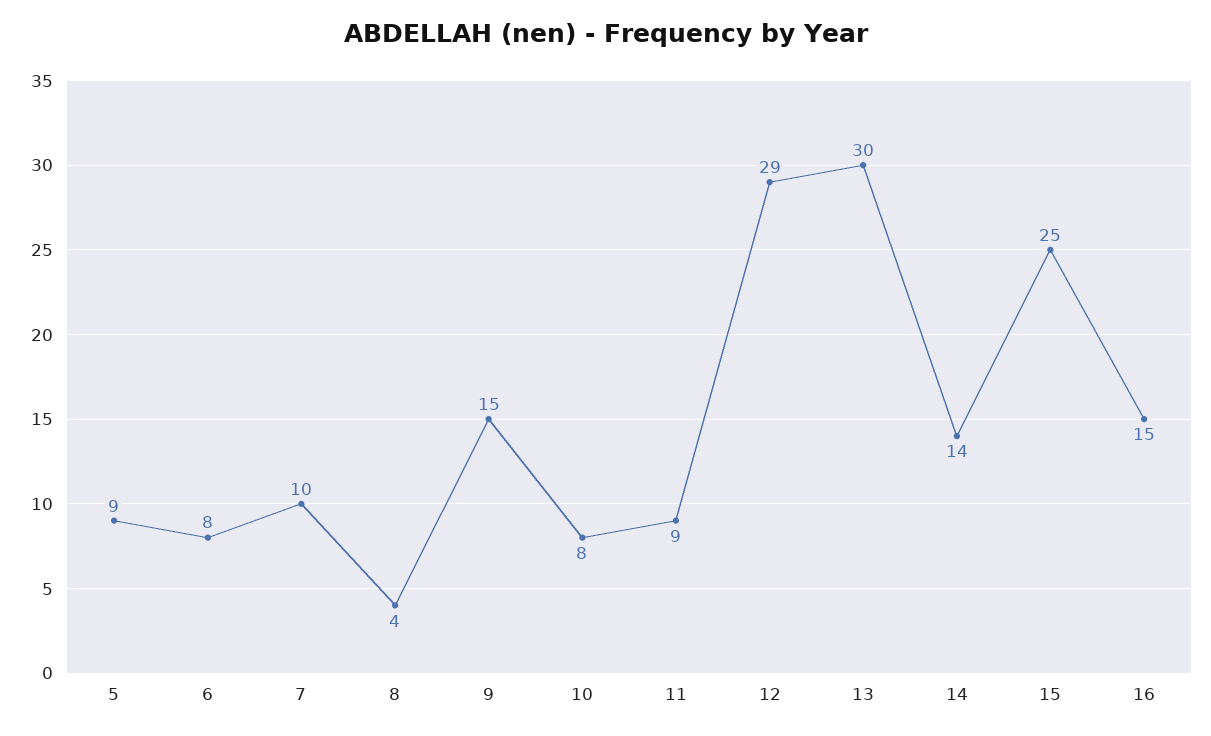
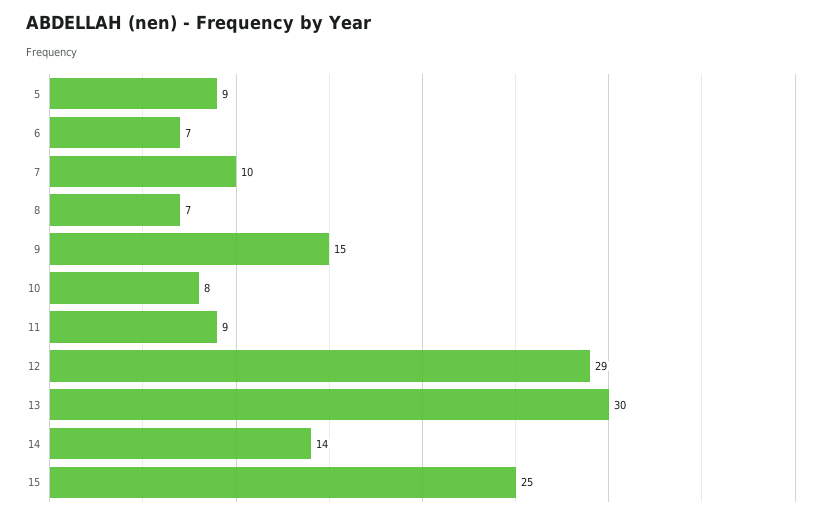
6: 8 -> 7
8: 4 -> 7
16: 15 -> none

